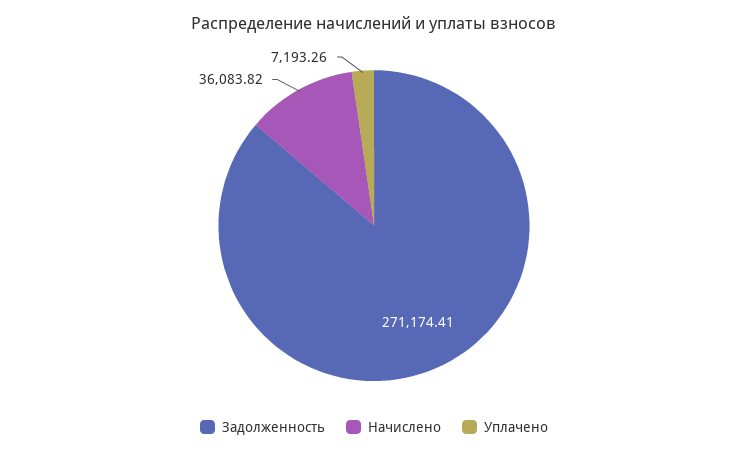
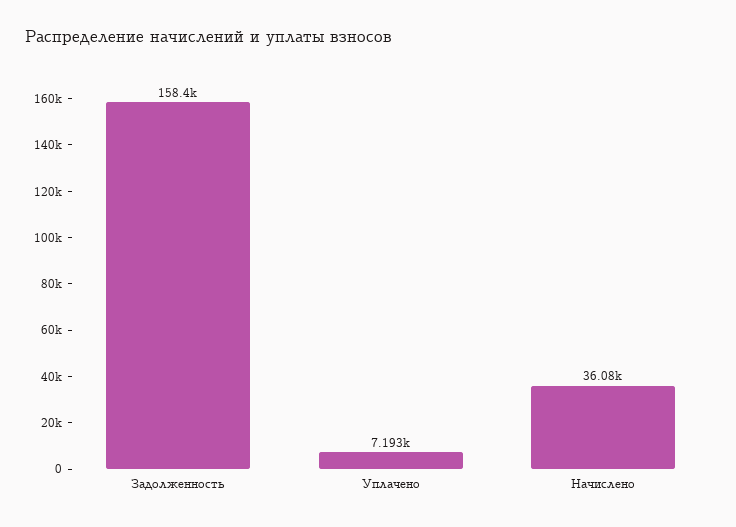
Задолженность: 271174.41 -> 158400

